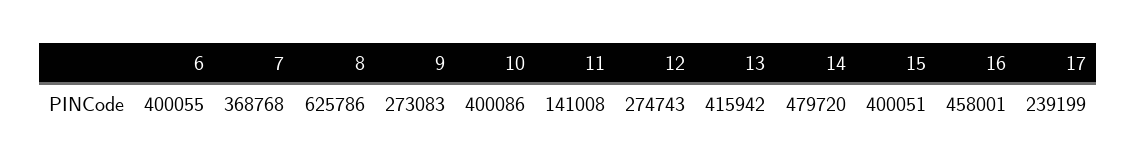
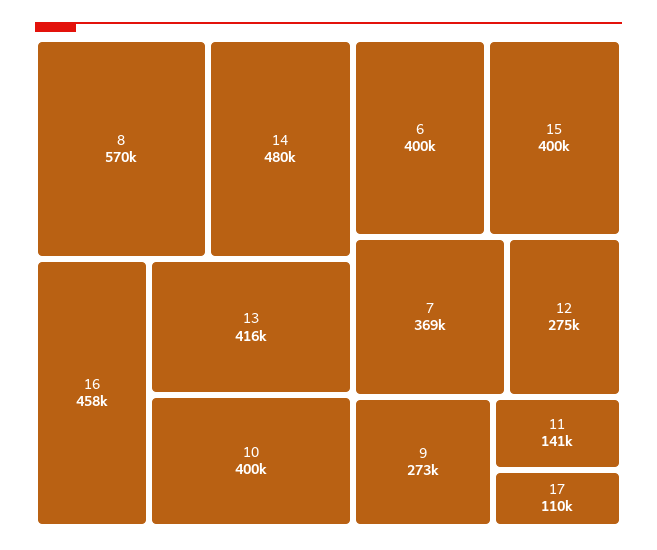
8: 625786 -> 570000
17: 239199 -> 110000

